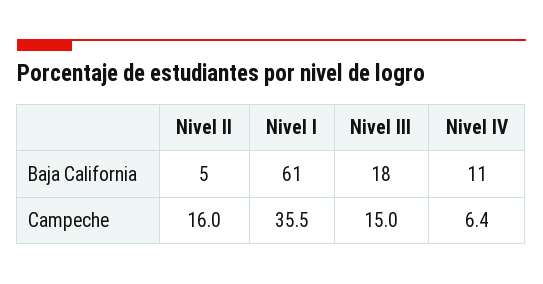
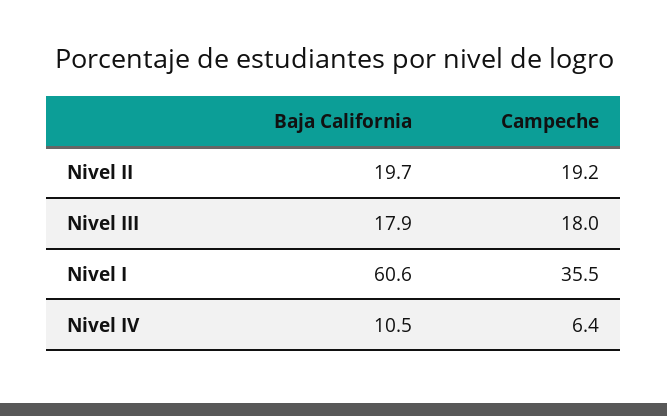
Nivel II, Baja California: 5 -> 19.7
Nivel II, Campeche: 16 -> 19.2
Nivel III, Campeche: 15 -> 18

